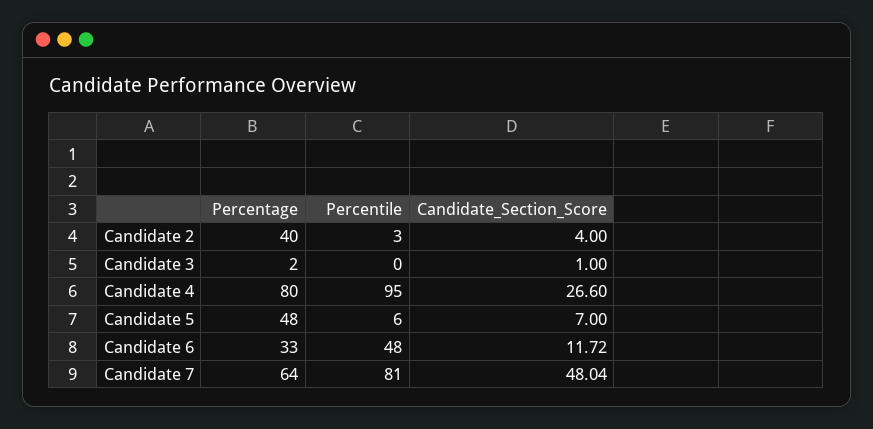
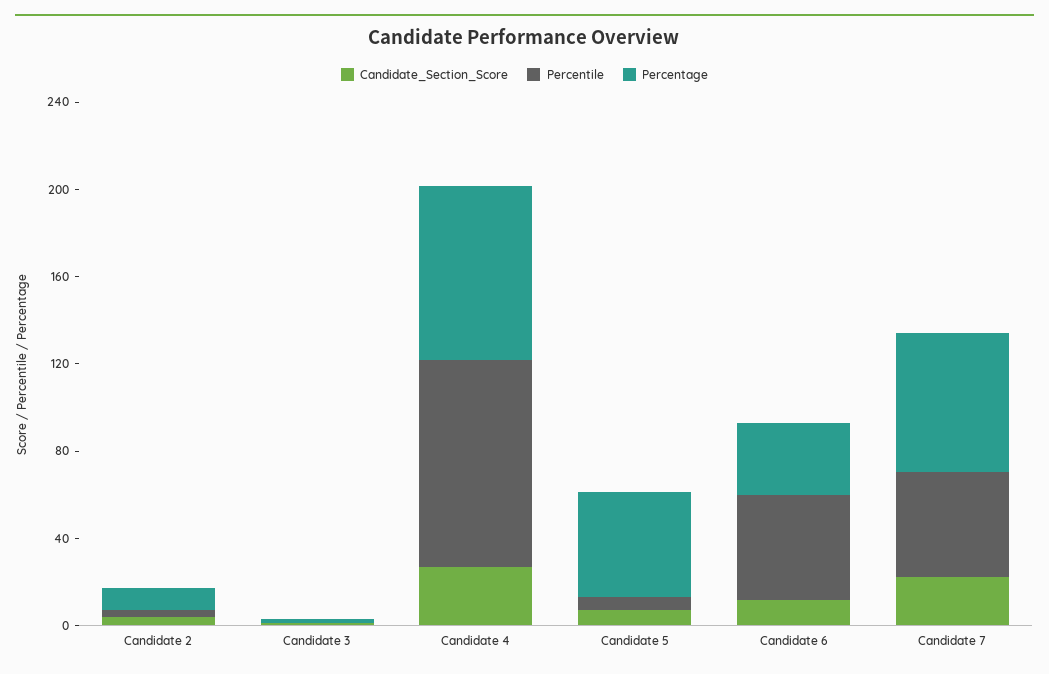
Percentage, Candidate 2: 40 -> 10
Percentile, Candidate 7: 81 -> 50
Candidate_Section_Score, Candidate 7: 48.04 -> 20

